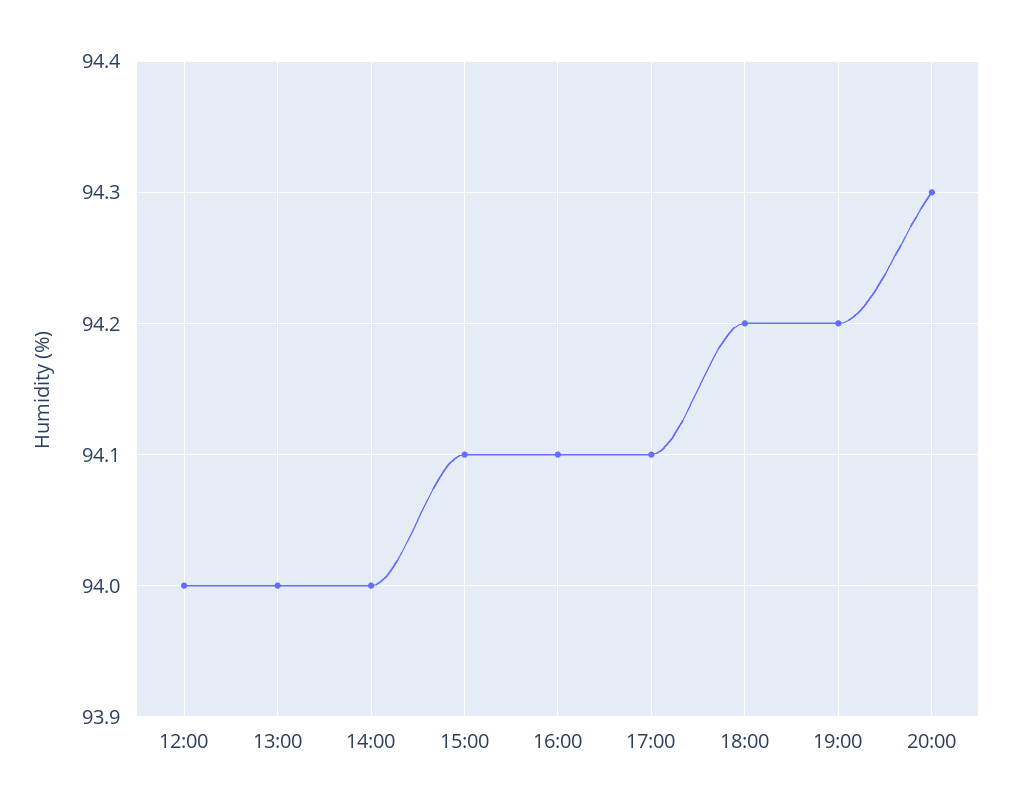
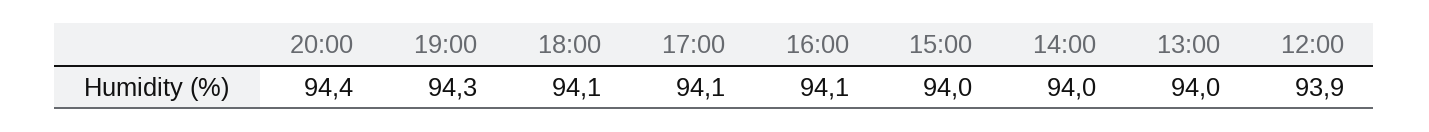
12:00: 94 -> 93.9
15:00: 94.1 -> 94
18:00: 94.2 -> 94.1
19:00: 94.2 -> 94.3
20:00: 94.3 -> 94.4

